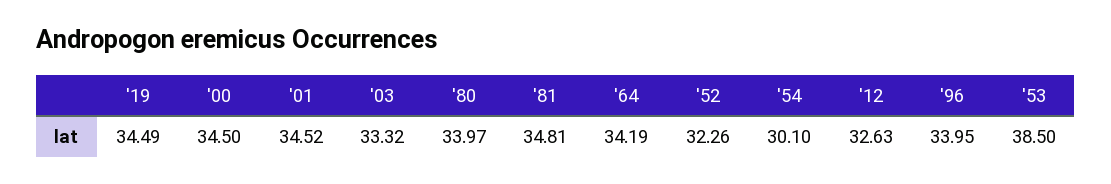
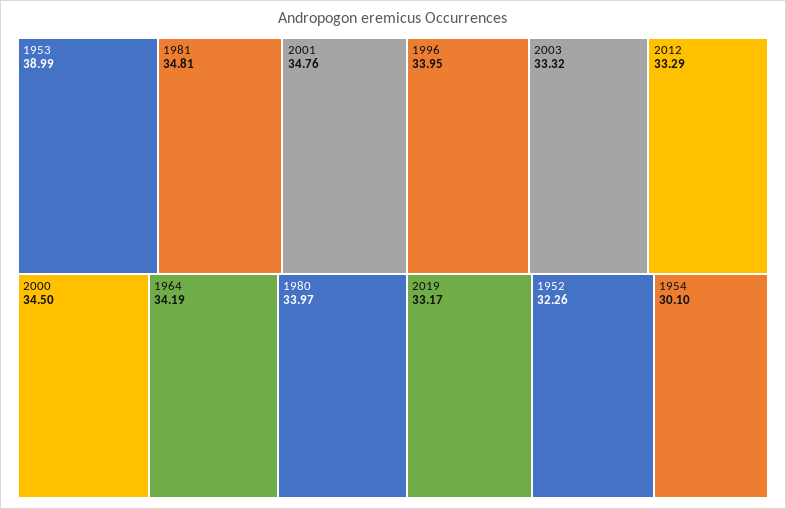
'19: 34.49 -> 33.17
'01: 34.52 -> 34.76
'12: 32.63 -> 33.29
'53: 38.5 -> 38.99

